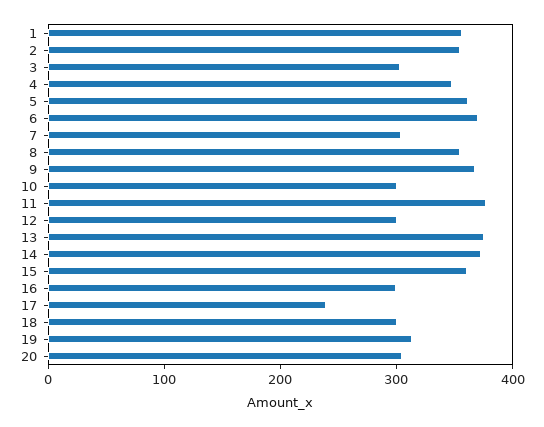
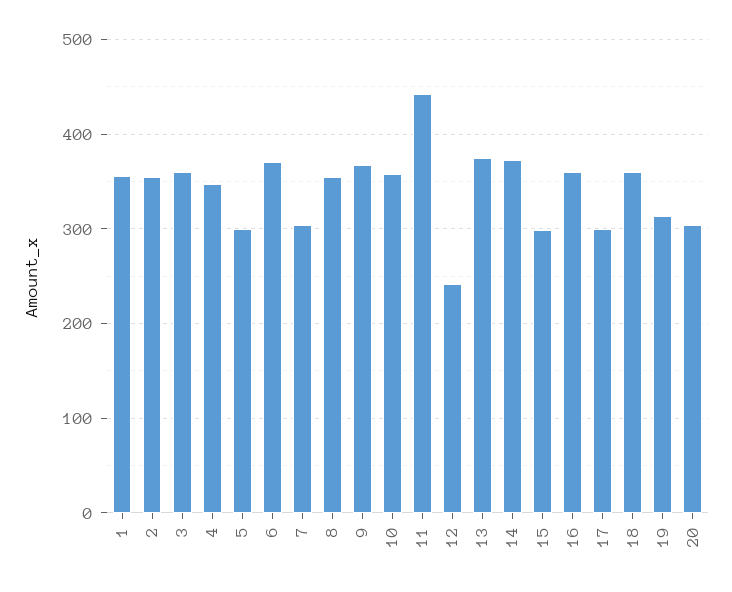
3: 300 -> 360
5: 360 -> 300
10: 300 -> 360
11: 380 -> 440
12: 300 -> 240
15: 360 -> 300
16: 300 -> 360
17: 240 -> 300
18: 300 -> 360

